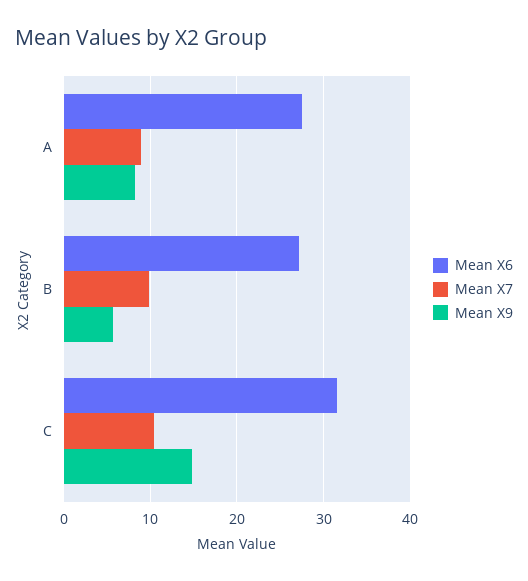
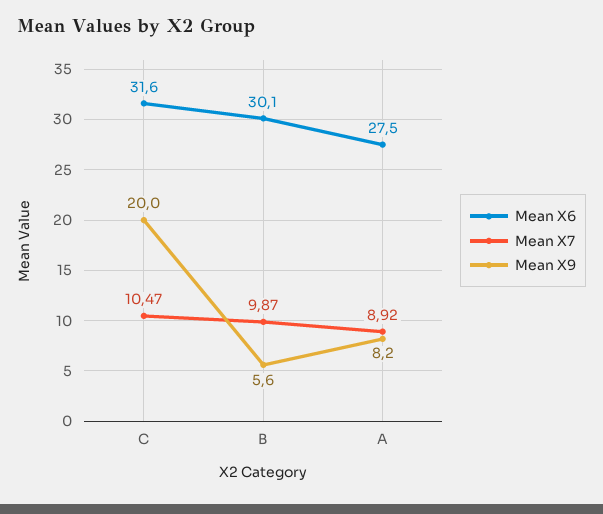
Mean X6, B: 27 -> 30.1
Mean X9, C: 15 -> 20

